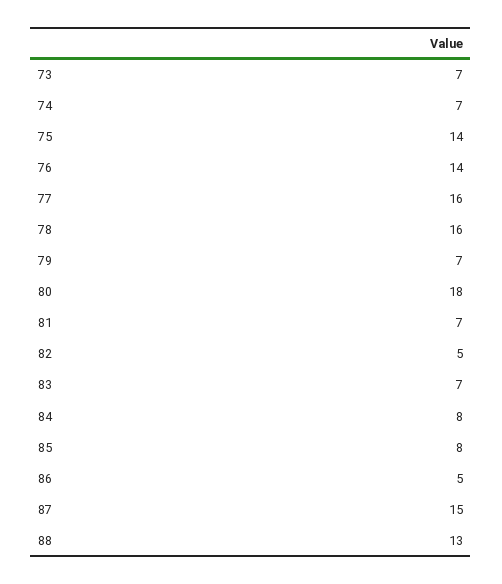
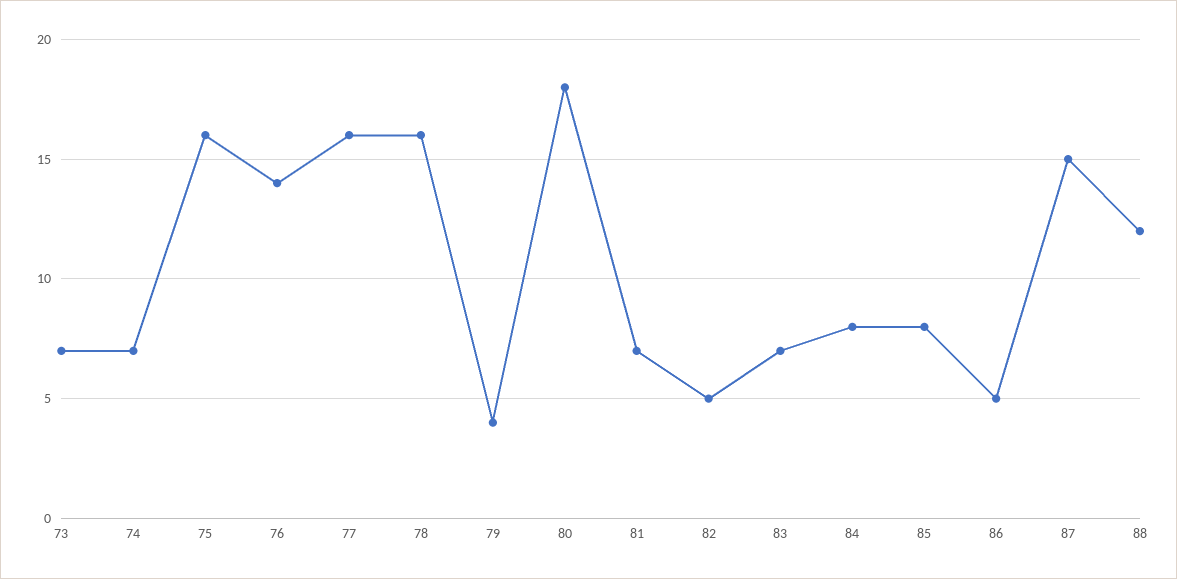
75: 14 -> 16
79: 7 -> 4
88: 13 -> 12

